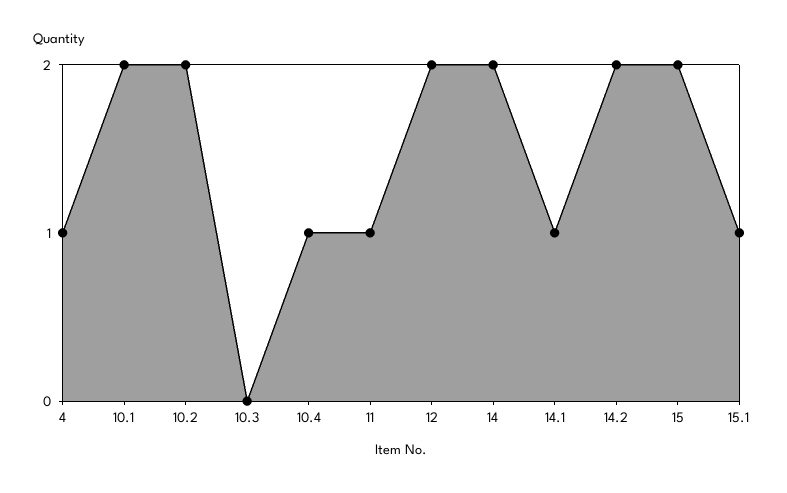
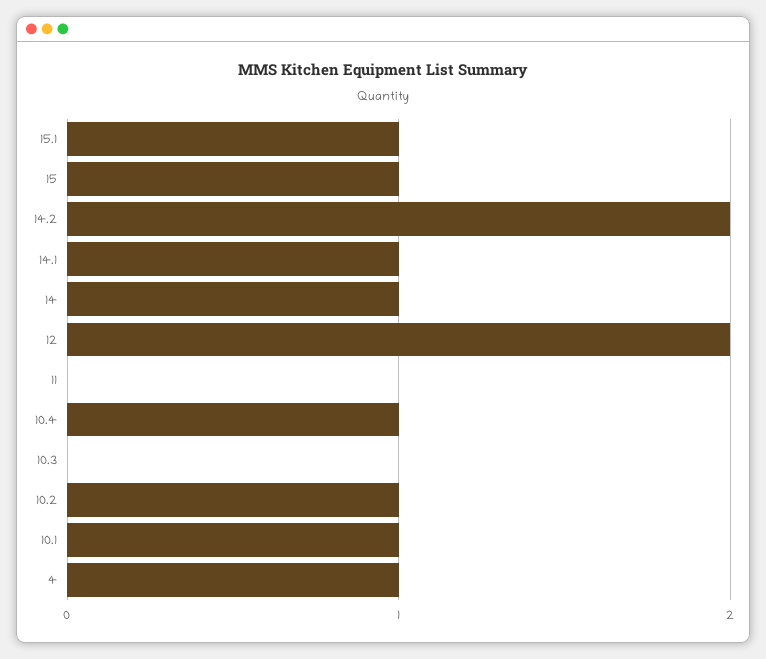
10.1: 2 -> 1
10.2: 2 -> 1
11: 1 -> 0
14: 2 -> 1
15: 2 -> 1

